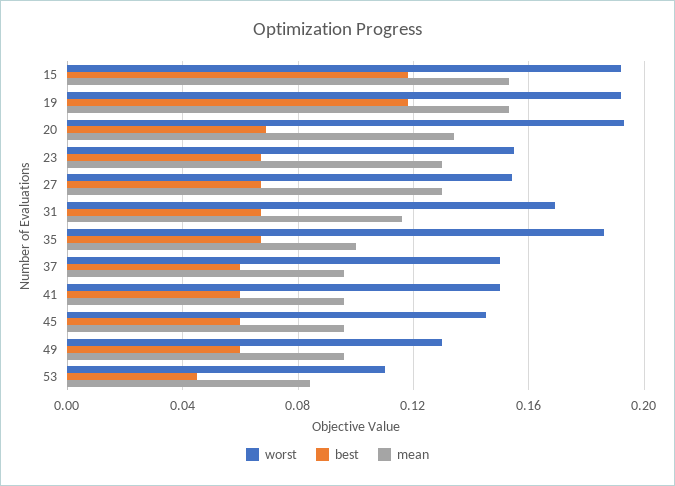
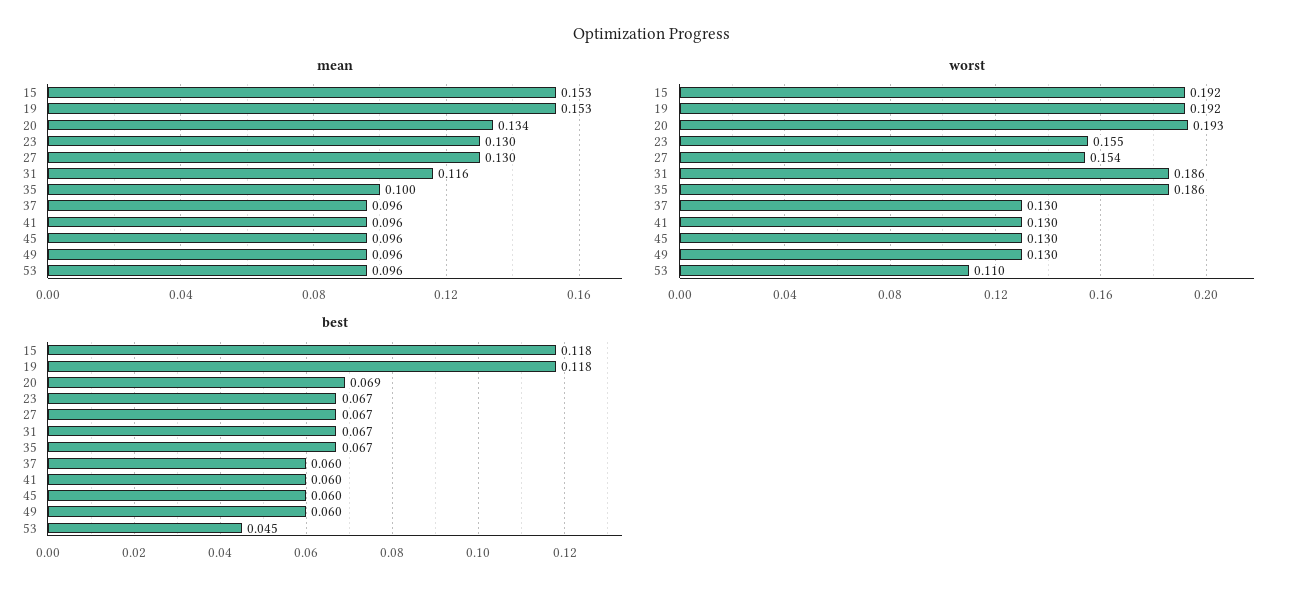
worst, 31: 0.17 -> 0.186
worst, 37: 0.15 -> 0.13
worst, 41: 0.15 -> 0.13
worst, 45: 0.145 -> 0.13
mean, 53: 0.085 -> 0.096

